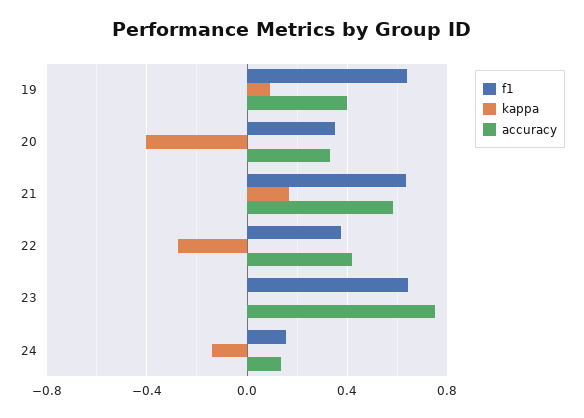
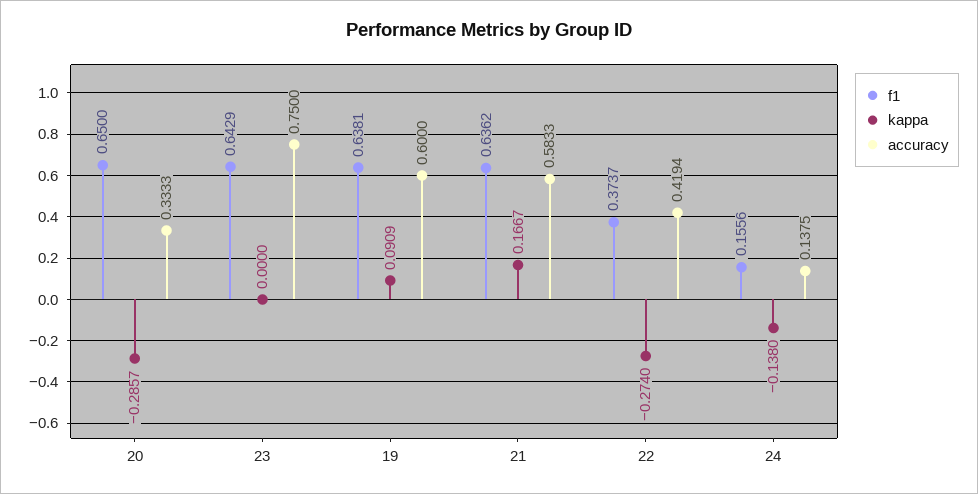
accuracy, 19: 0.4 -> 0.6
f1, 20: 0.35 -> 0.65
kappa, 20: -0.4 -> -0.2857

